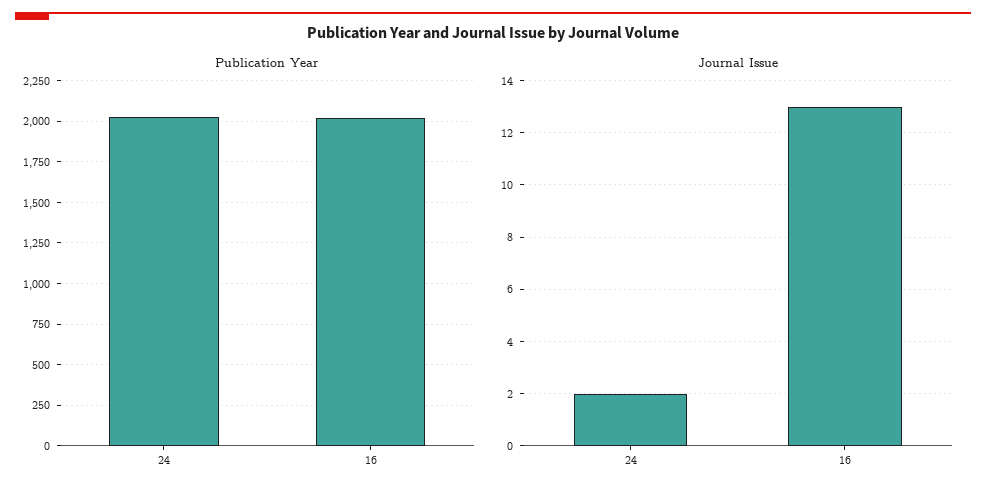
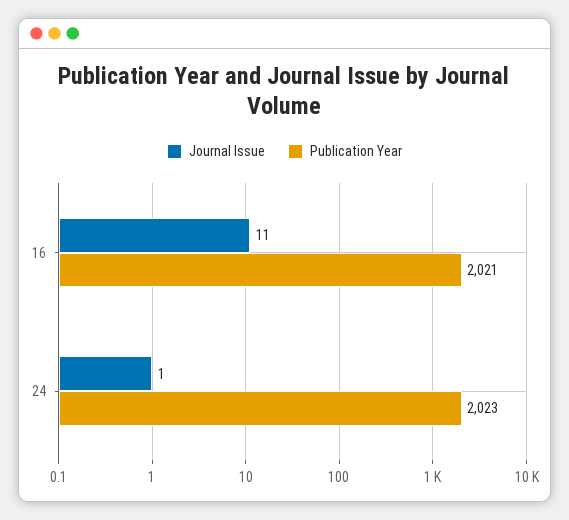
Journal Issue, 24: 2 -> 1
Journal Issue, 16: 13 -> 11

